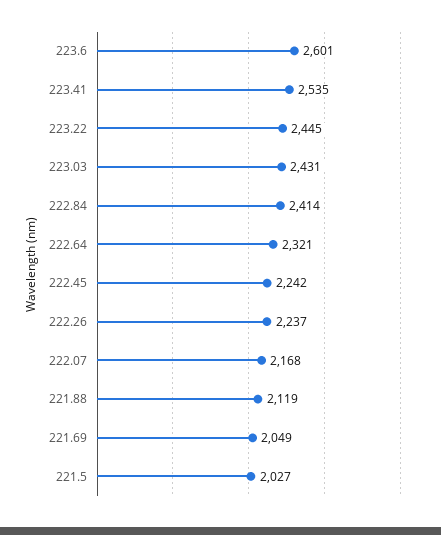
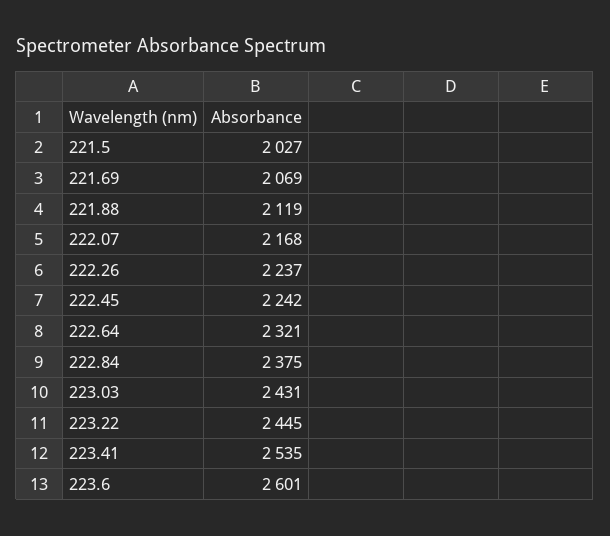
222.84: 2414 -> 2375
221.69: 2049 -> 2069

